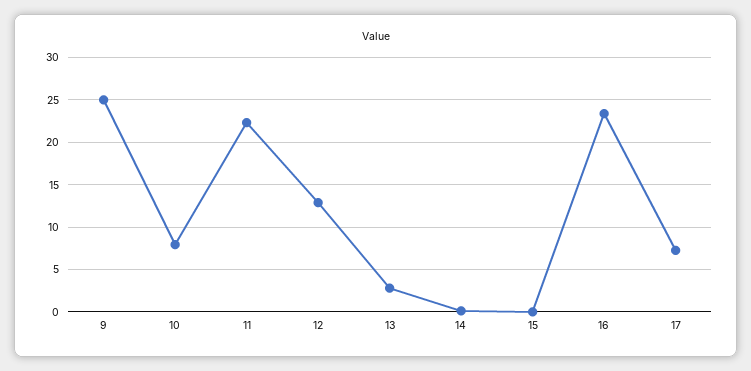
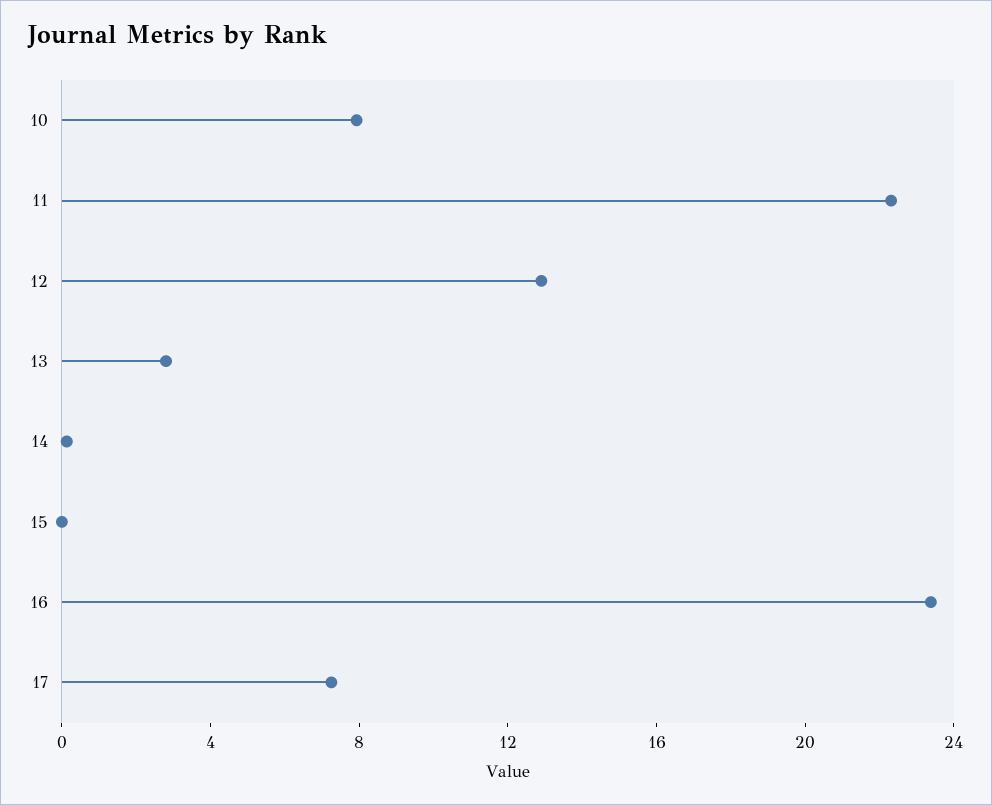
9: 25 -> none

